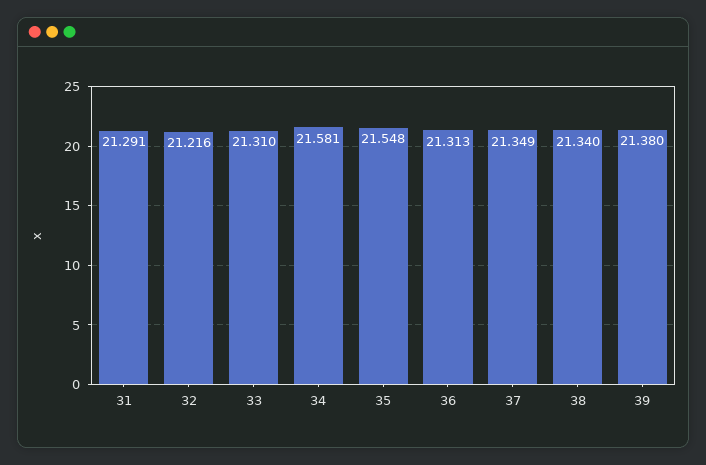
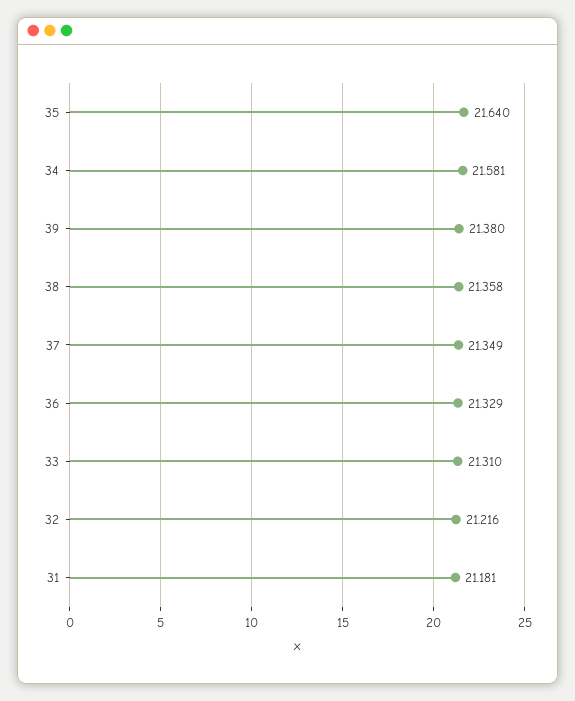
31: 21.291 -> 21.181
35: 21.548 -> 21.64
36: 21.313 -> 21.329
38: 21.34 -> 21.358

